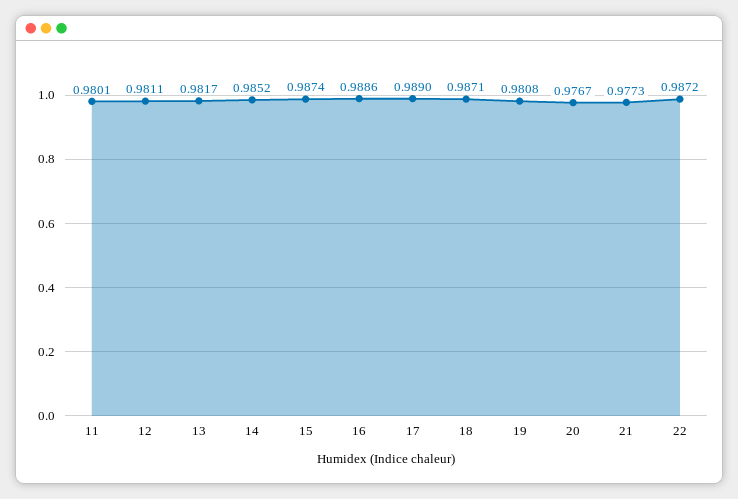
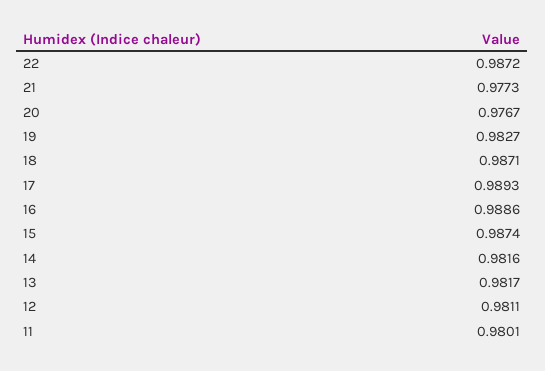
14: 0.9852 -> 0.9816
17: 0.989 -> 0.9893
19: 0.9808 -> 0.9827

